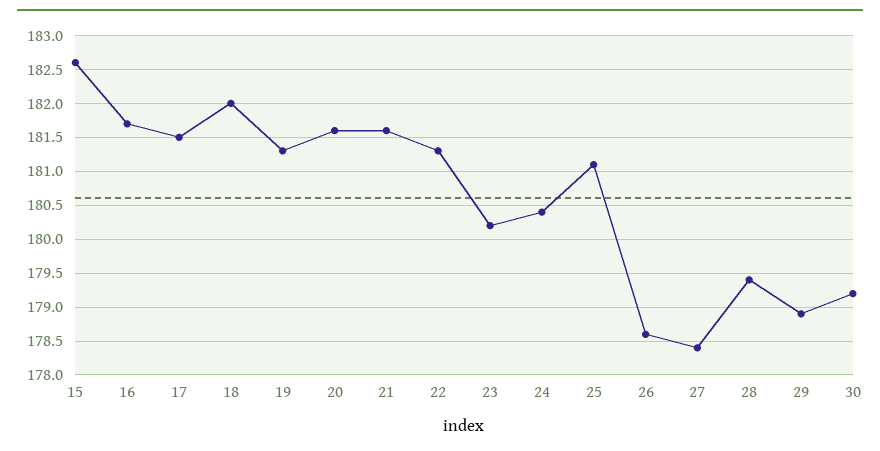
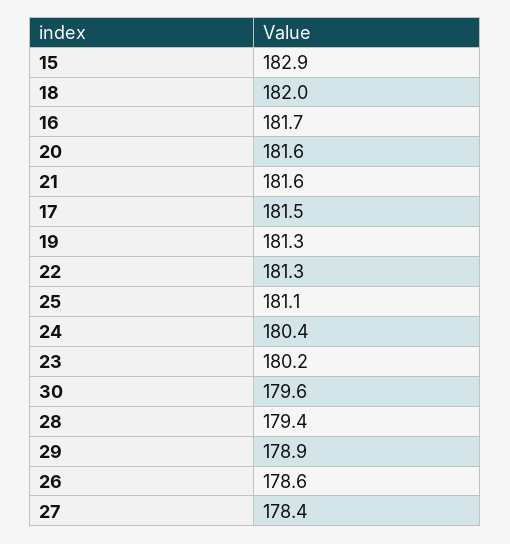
15: 182.6 -> 182.9
30: 179.2 -> 179.6

